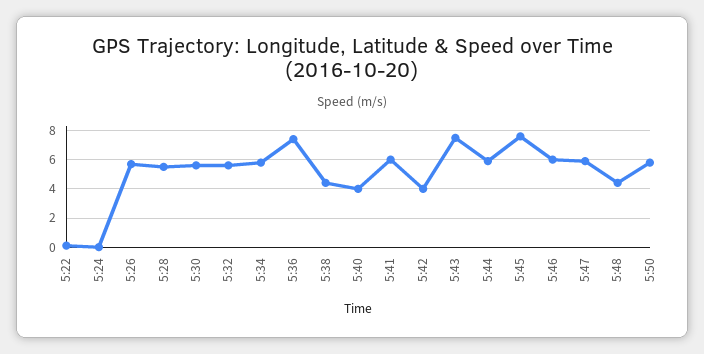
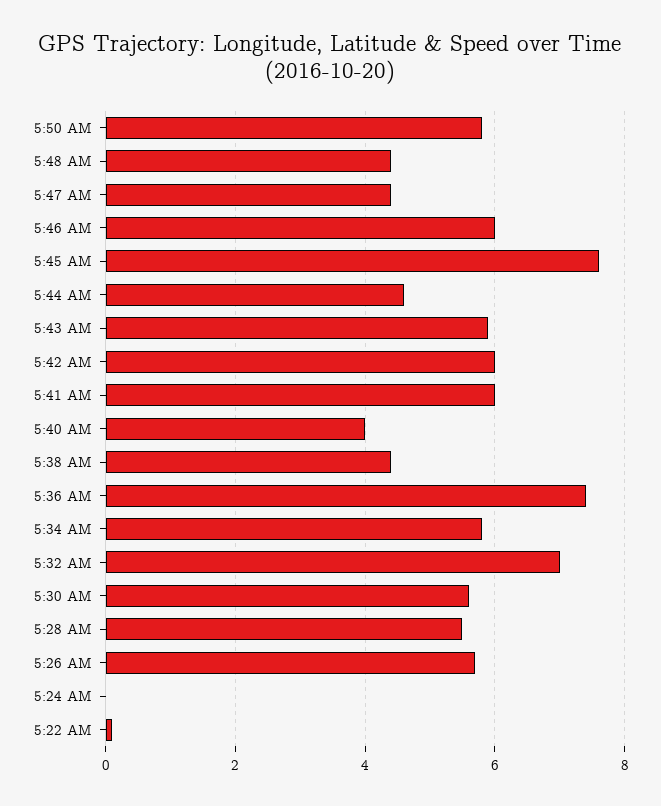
5:32: 5.5 -> 7
5:42: 4 -> 6
5:43: 7.5 -> 6
5:44: 6 -> 4.5
5:47: 6 -> 4.5

